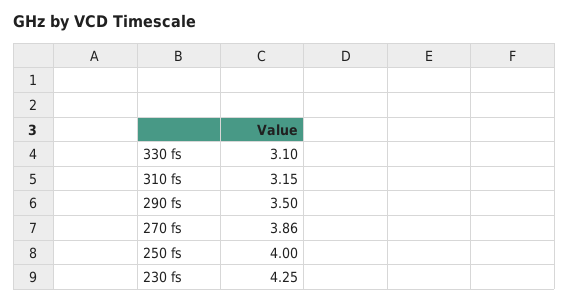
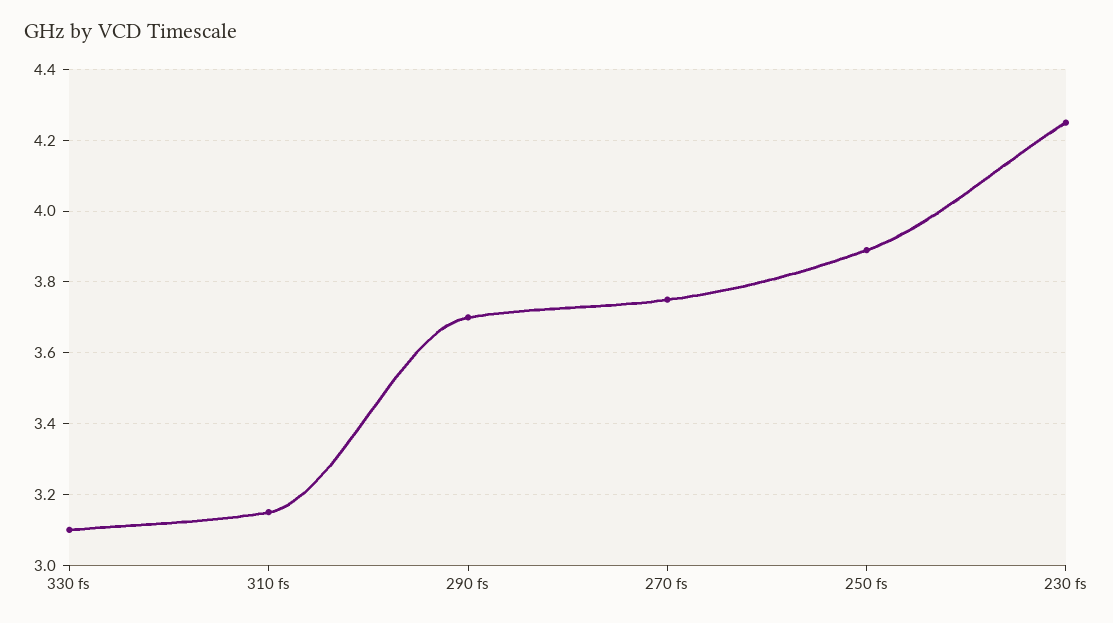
290 fs: 3.5 -> 3.7
270 fs: 3.86 -> 3.75
250 fs: 4 -> 3.9

